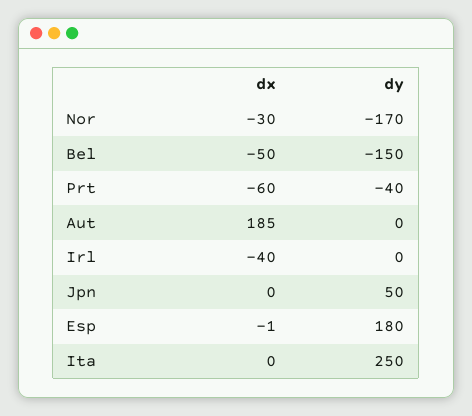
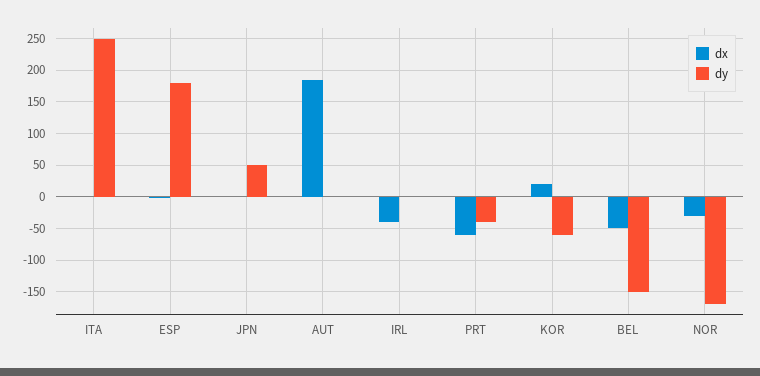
dx, KOR: none -> 20
dy, KOR: none -> -60

